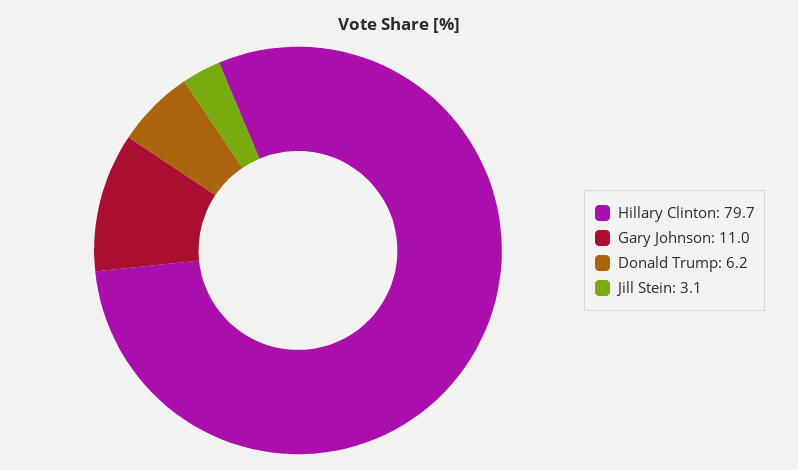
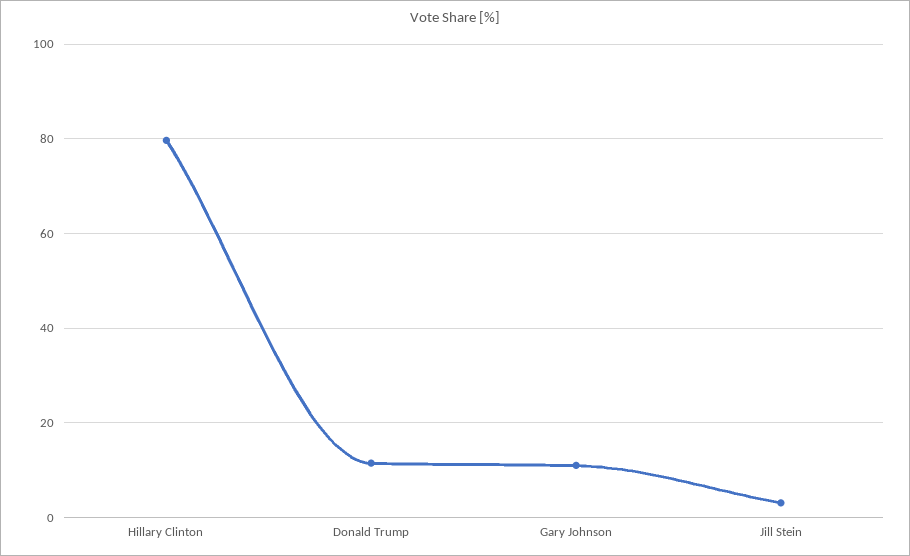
Donald Trump: 6.2 -> 12

